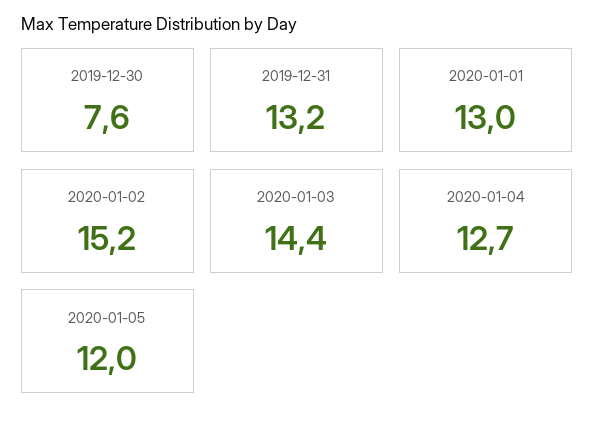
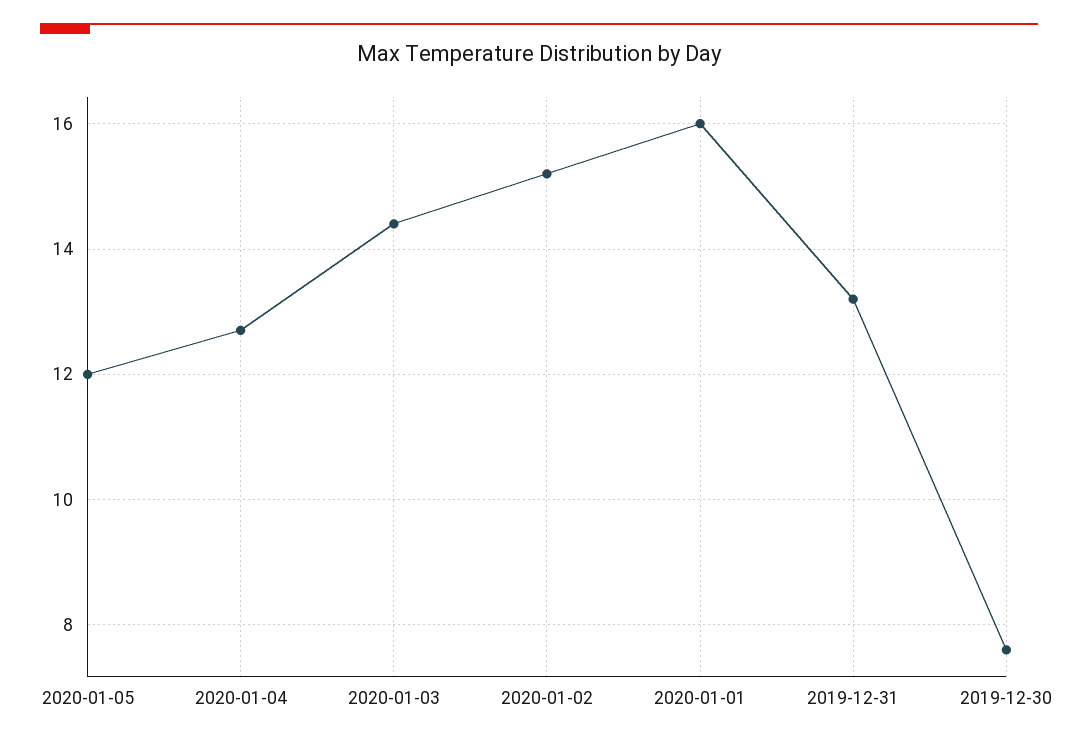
2020-01-01: 13 -> 16

